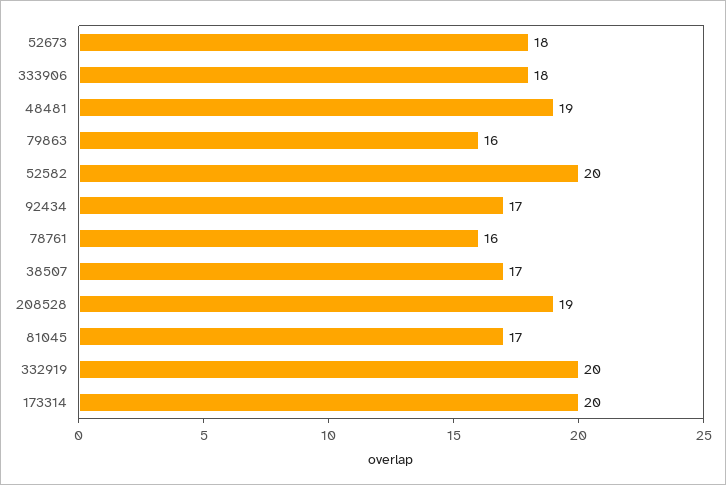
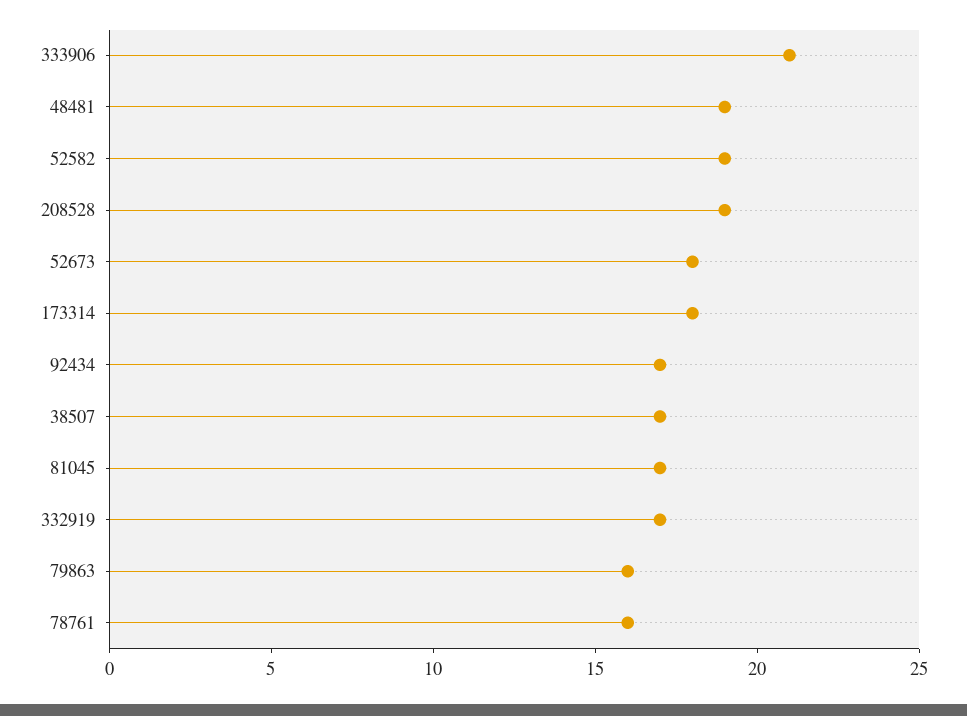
333906: 18 -> 21
52582: 20 -> 19
332919: 20 -> 17
173314: 20 -> 18

